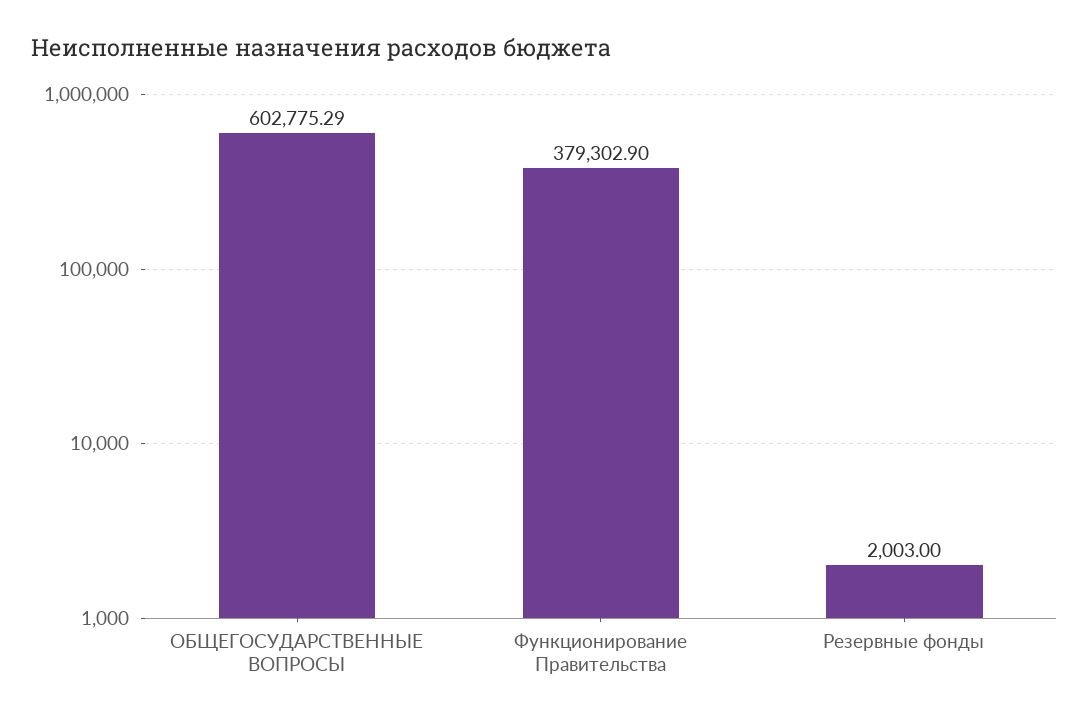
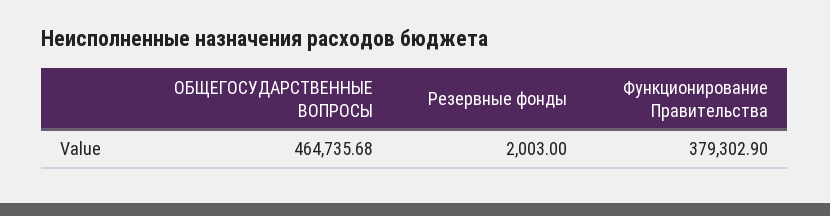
ОБЩЕГОСУДАРСТВЕННЫЕ ВОПРОСЫ: 602775.29 -> 464735.68

